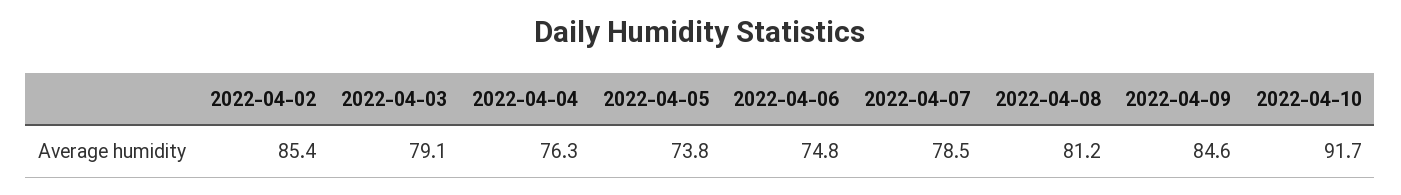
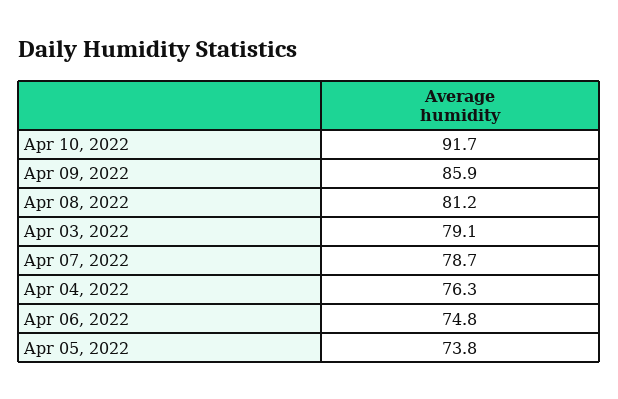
2022-04-02: 85.4 -> none
2022-04-07: 78.5 -> 78.7
2022-04-09: 84.6 -> 85.9

